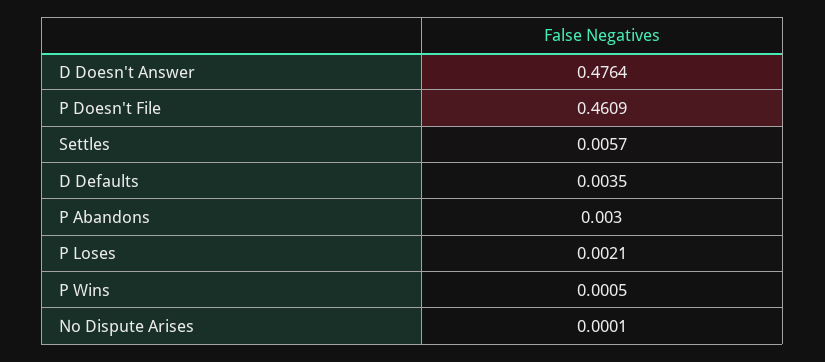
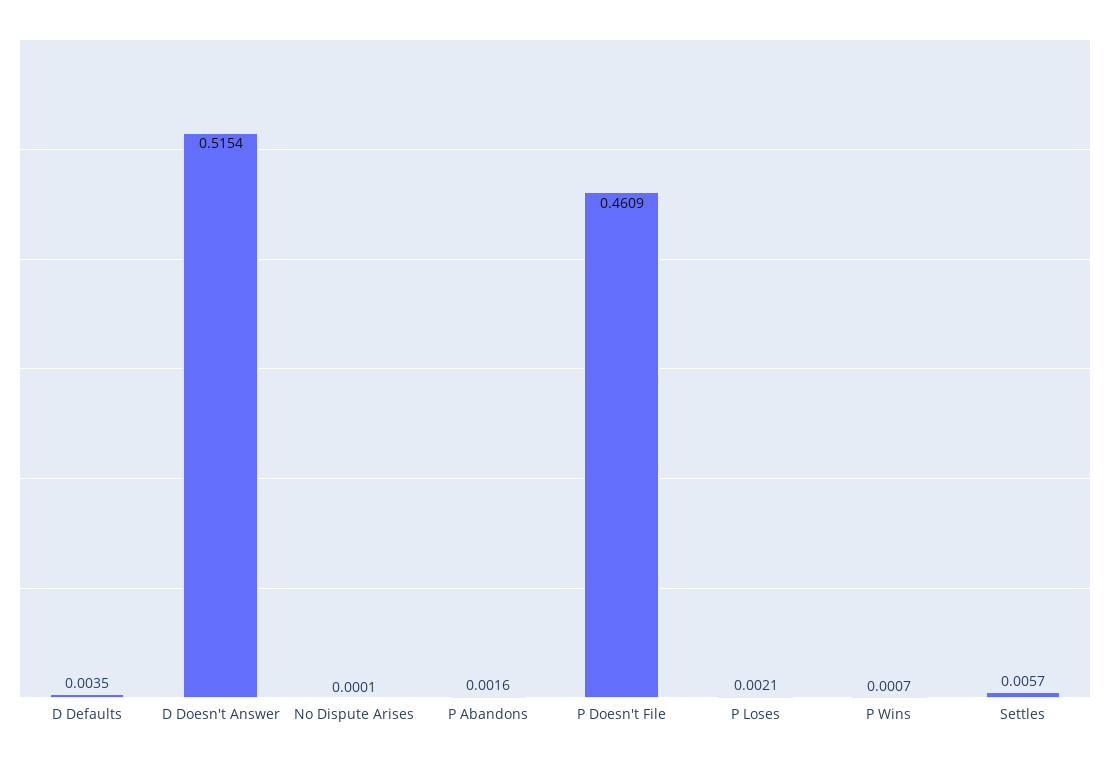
D Doesn't Answer: 0.4764 -> 0.5154
P Abandons: 0.003 -> 0.0016
P Wins: 0.0005 -> 0.0007

